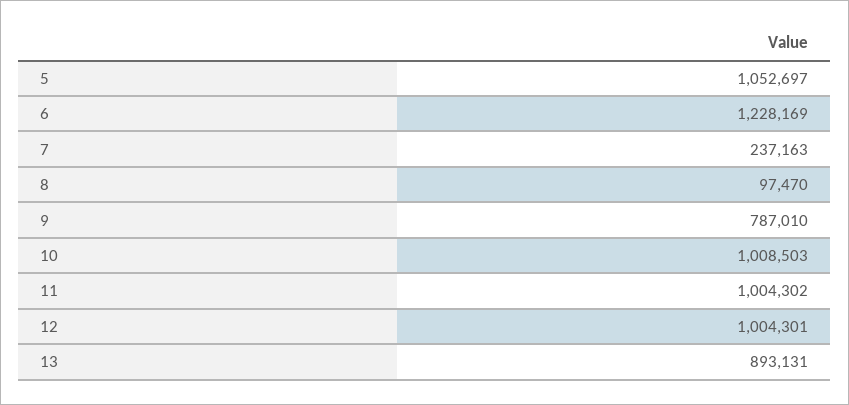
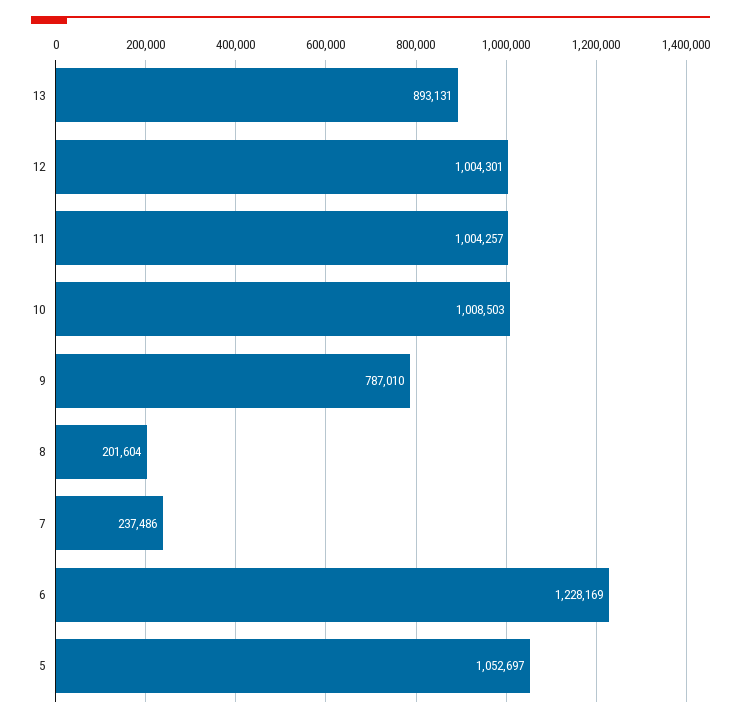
7: 237163 -> 237486
8: 97470 -> 201604
11: 1004302 -> 1004257

